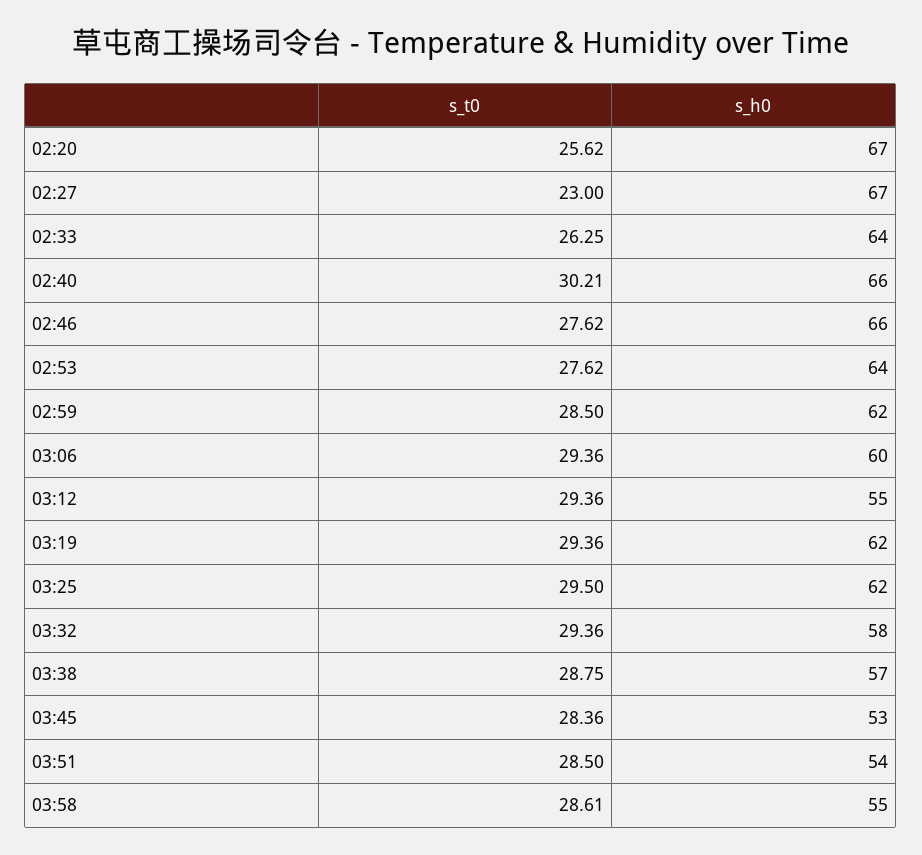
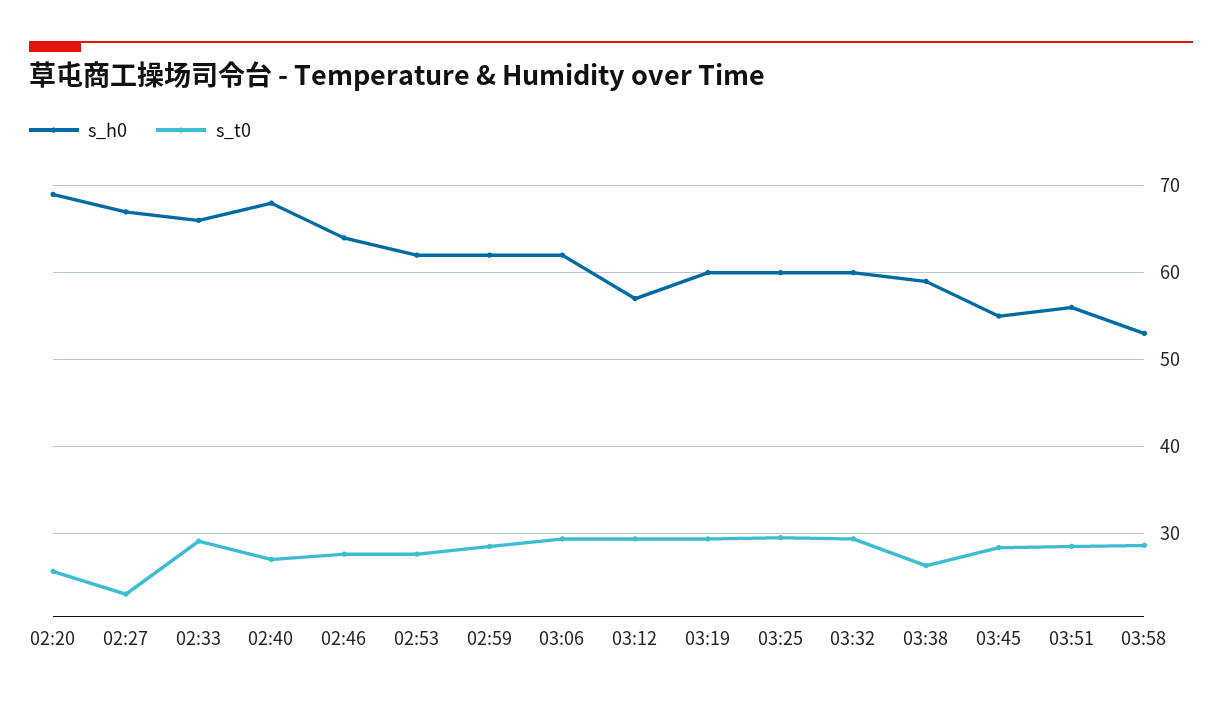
s_h0, 02:20: 67 -> 69
s_t0, 02:33: 26.25 -> 29
s_h0, 02:33: 64 -> 66
s_t0, 02:40: 30.21 -> 27
s_h0, 02:40: 66 -> 68
s_h0, 02:46: 66 -> 64
s_h0, 02:53: 64 -> 62
s_h0, 03:06: 60 -> 62
s_h0, 03:12: 55 -> 57
s_h0, 03:19: 62 -> 60
s_h0, 03:25: 62 -> 60
s_h0, 03:32: 58 -> 60
s_t0, 03:38: 28.75 -> 26
s_h0, 03:38: 57 -> 59
s_h0, 03:45: 53 -> 55
s_h0, 03:51: 54 -> 56
s_h0, 03:58: 55 -> 53

